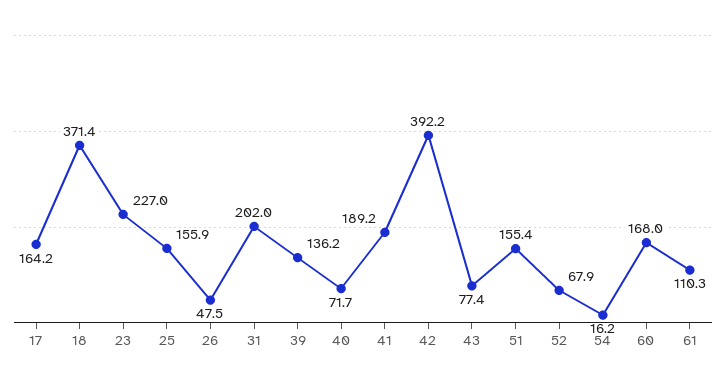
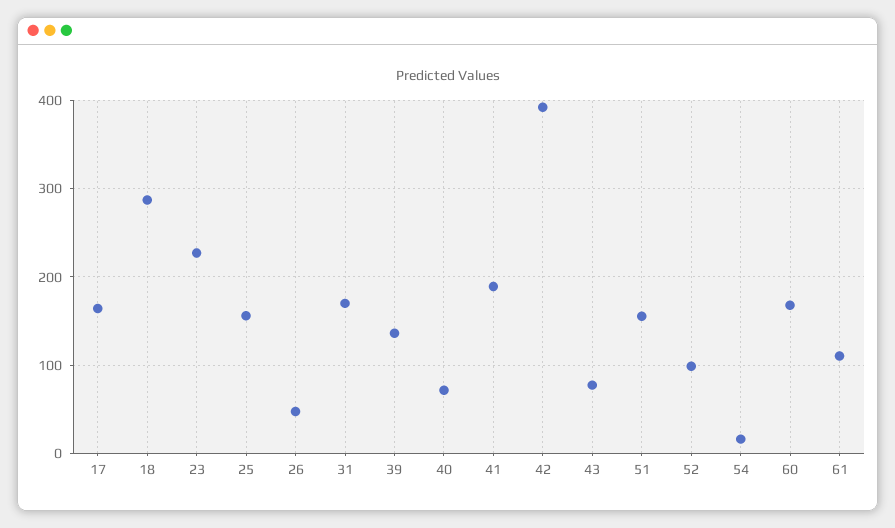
18: 371.4 -> 290
31: 202 -> 170
52: 67.9 -> 100

